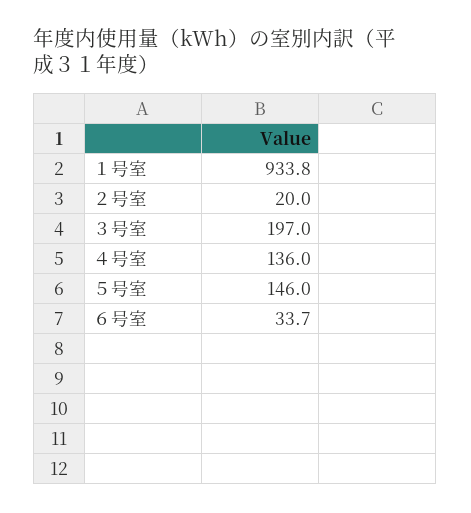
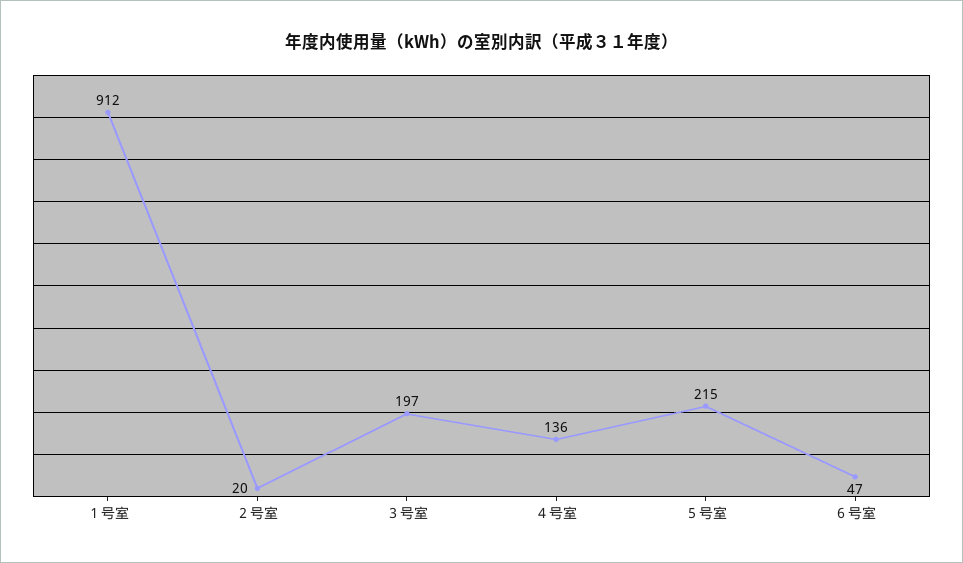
１号室: 933.8 -> 912
５号室: 146 -> 215
６号室: 33.7 -> 47

